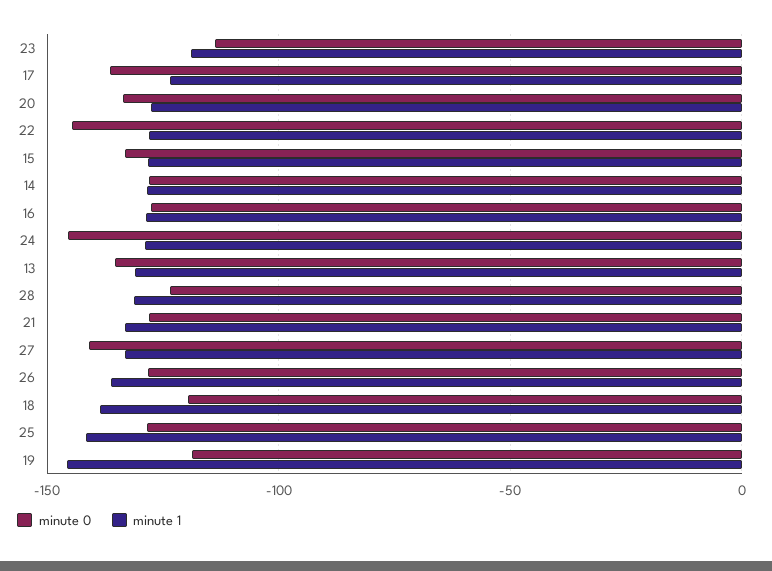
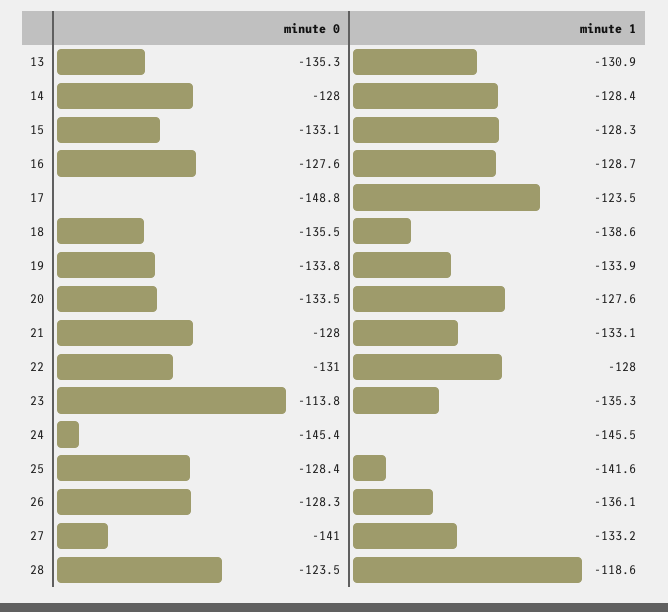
minute 1, 23: -120 -> -135.3
minute 0, 17: -135 -> -148.8
minute 0, 22: -145 -> -131
minute 1, 24: -130 -> -145.5
minute 1, 28: -130 -> -118.6
minute 0, 18: -120 -> -135.5
minute 0, 19: -120 -> -133.8
minute 1, 19: -145 -> -133.9

